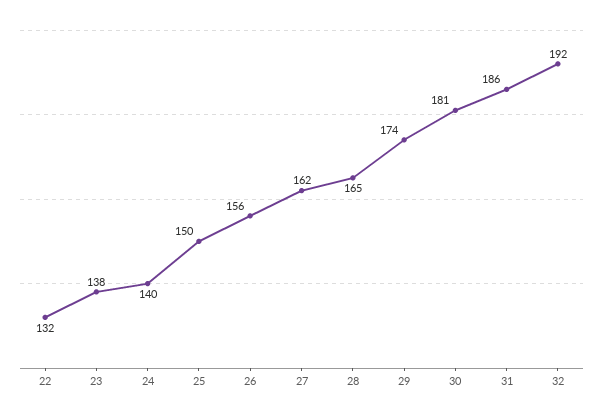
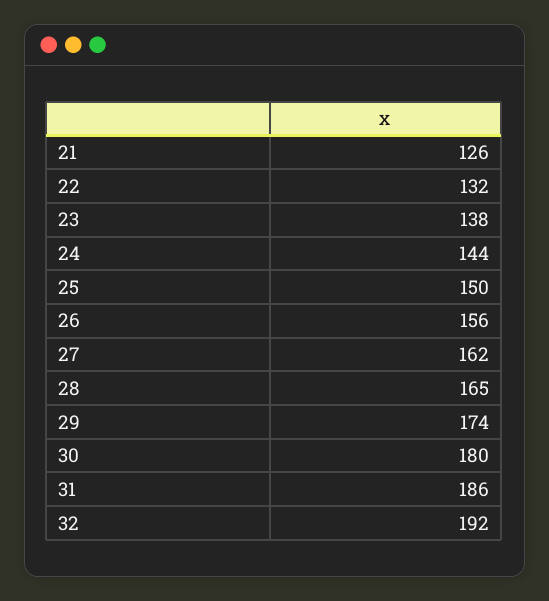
24: 140 -> 144
30: 181 -> 180
21: none -> 126

